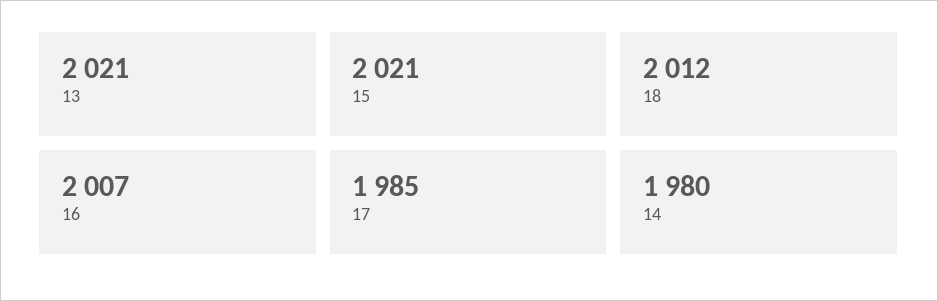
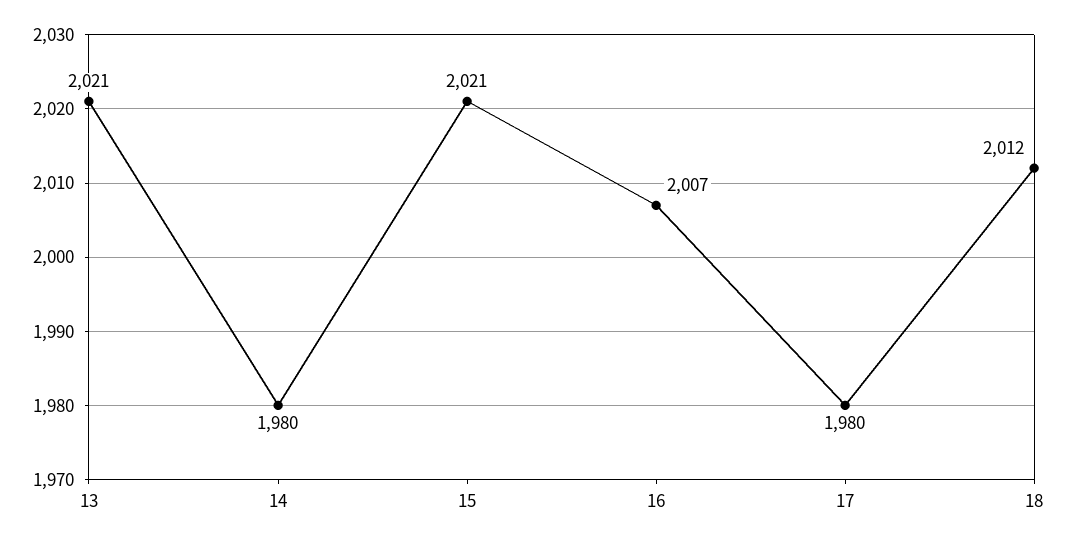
17: 1985 -> 1980

